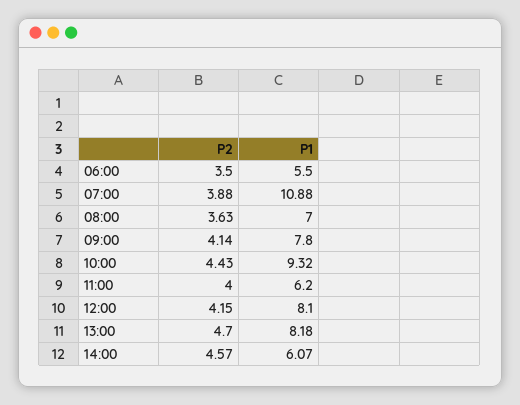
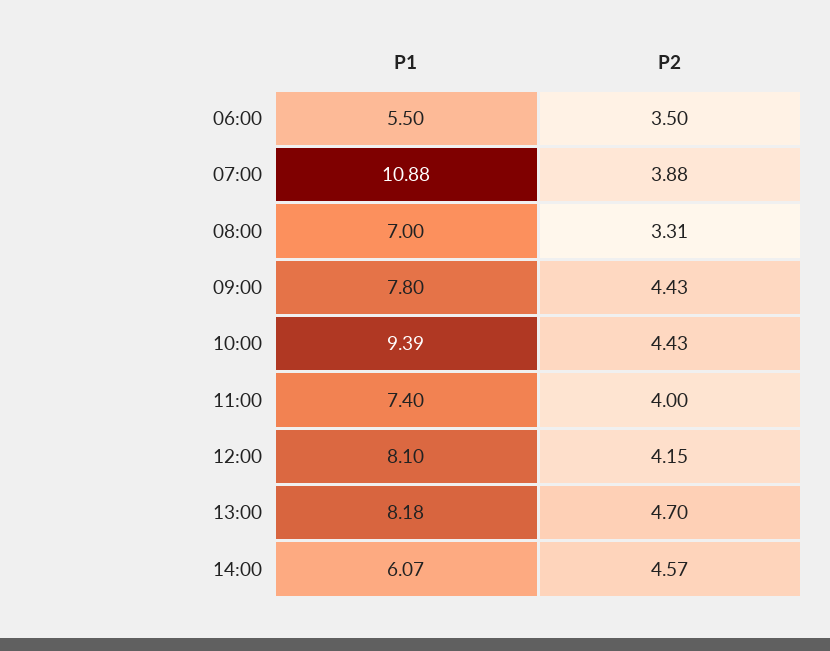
P2, 08:00: 3.63 -> 3.31
P2, 09:00: 4.14 -> 4.43
P1, 10:00: 9.32 -> 9.39
P1, 11:00: 6.2 -> 7.4

